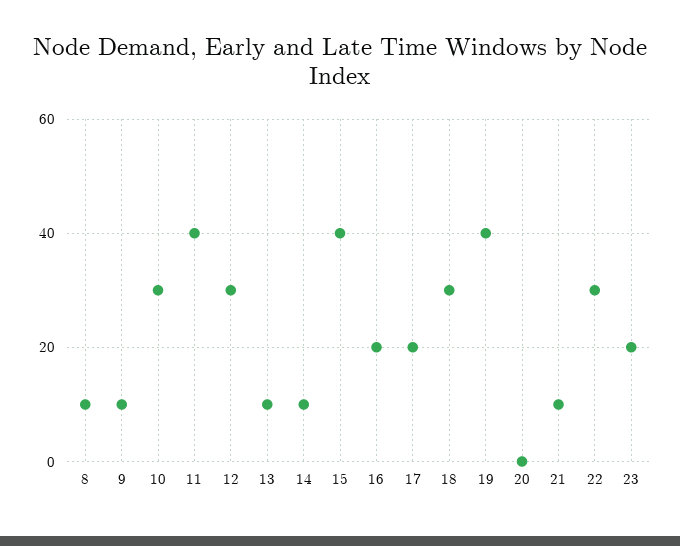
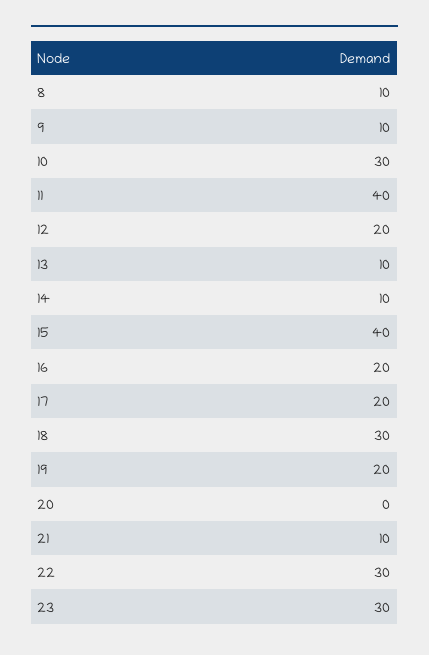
12: 30 -> 20
19: 40 -> 20
23: 20 -> 30

